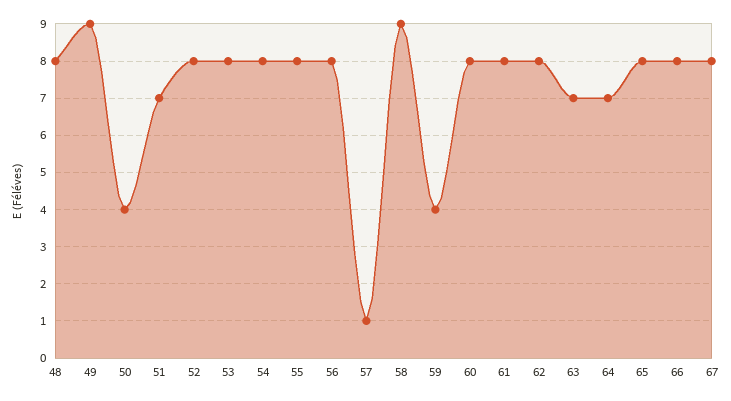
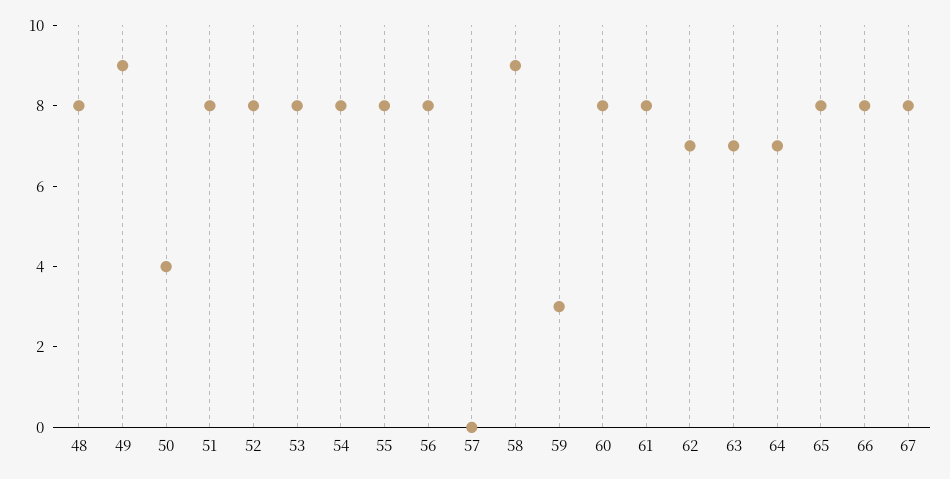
51: 7 -> 8
57: 1 -> 0
59: 4 -> 3
62: 8 -> 7

